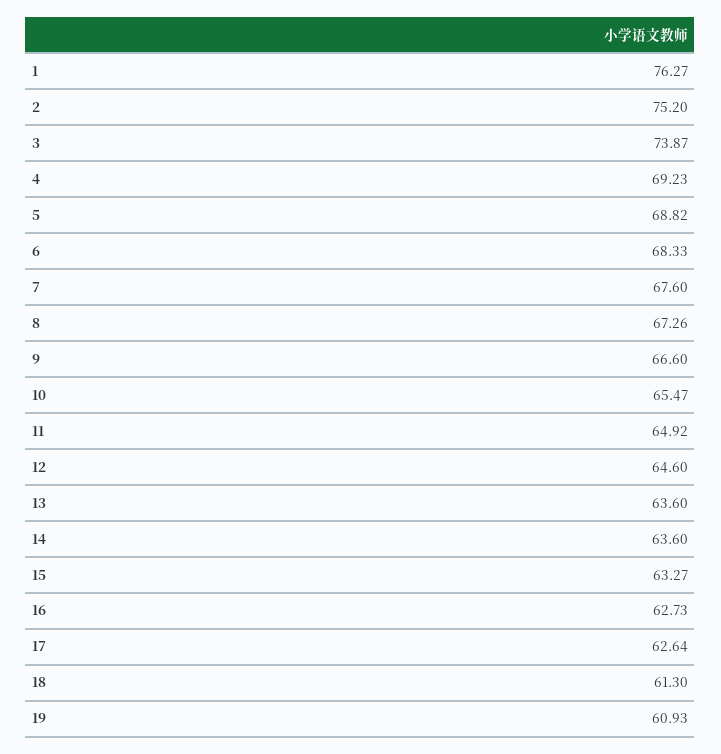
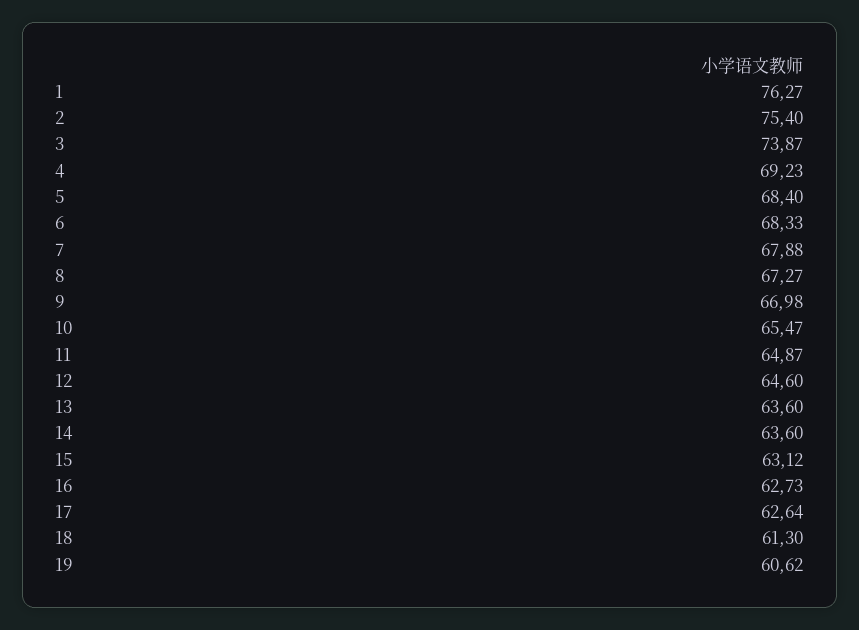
2: 75.2 -> 75.4
5: 68.82 -> 68.4
7: 67.6 -> 67.88
8: 67.26 -> 67.27
9: 66.6 -> 66.98
11: 64.92 -> 64.87
15: 63.27 -> 63.12
19: 60.93 -> 60.62

